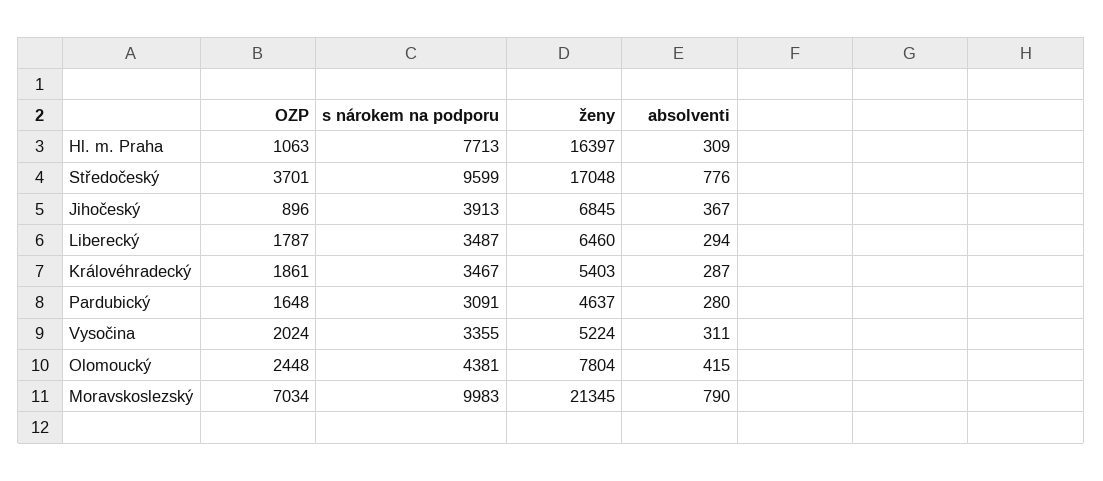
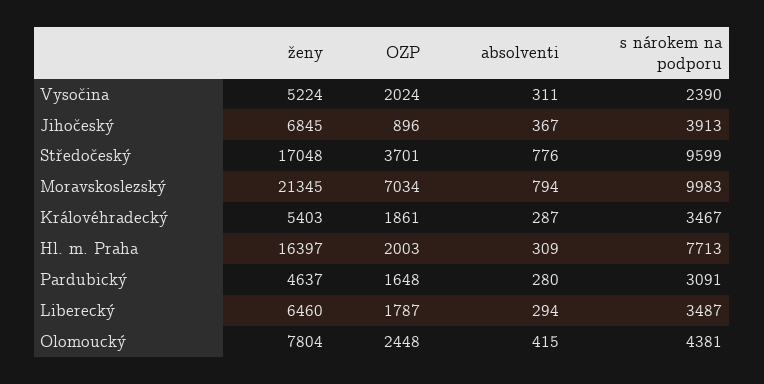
OZP, Hl. m. Praha: 1063 -> 2003
s nárokem na podporu, Vysočina: 3355 -> 2390
absolventi, Moravskoslezský: 790 -> 794

